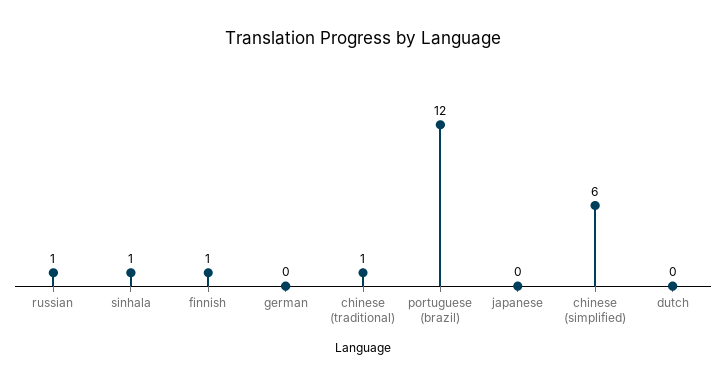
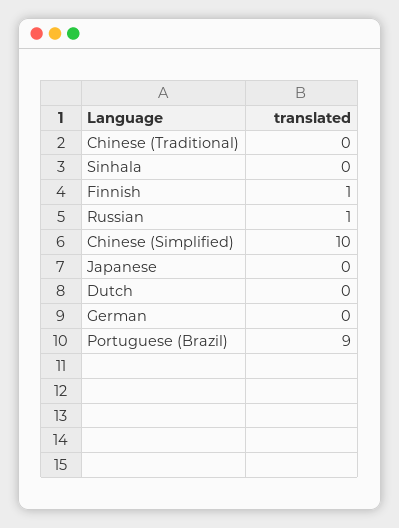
sinhala: 1 -> 0
chinese (traditional): 1 -> 0
portuguese (brazil): 12 -> 9
chinese (simplified): 6 -> 10

